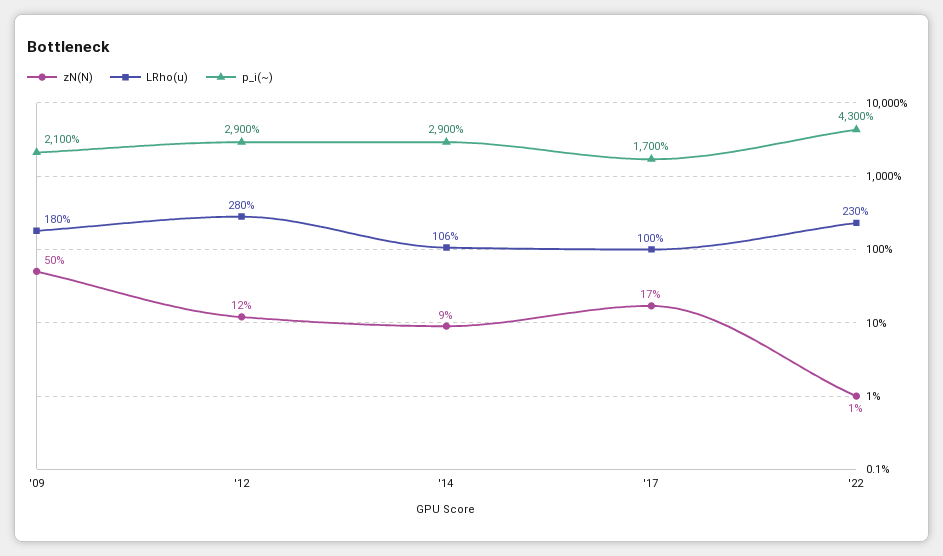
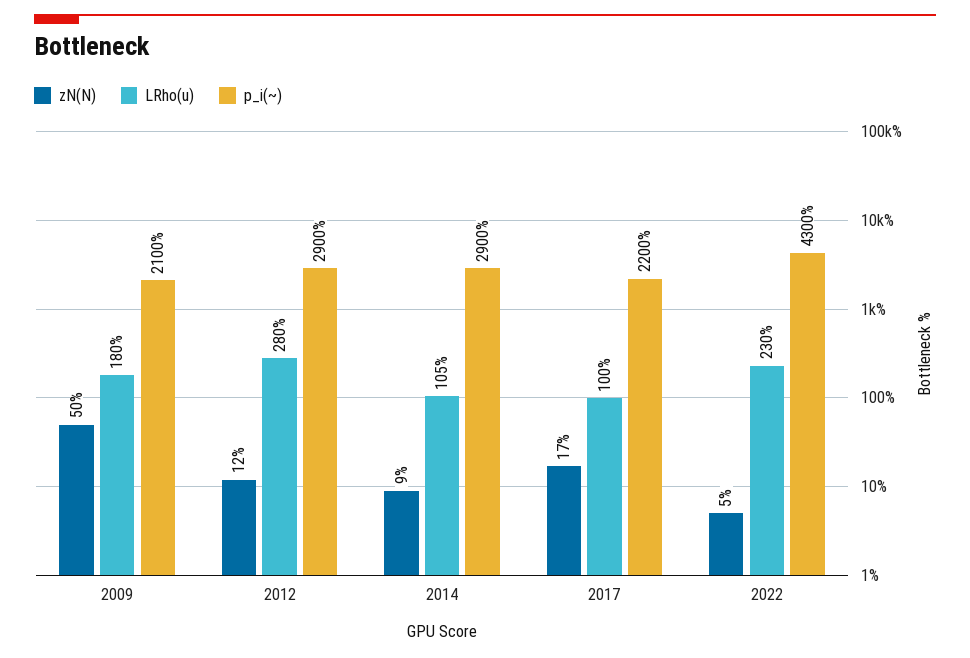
LRho(u), '14: 106 -> 105
p_i(~), '17: 1700 -> 2200
zN(N), '22: 1 -> 5

